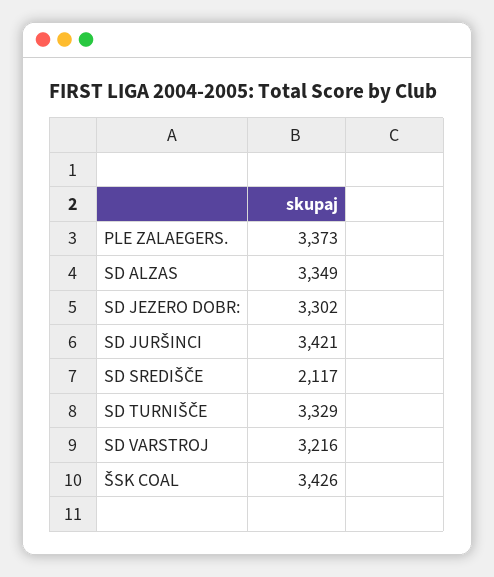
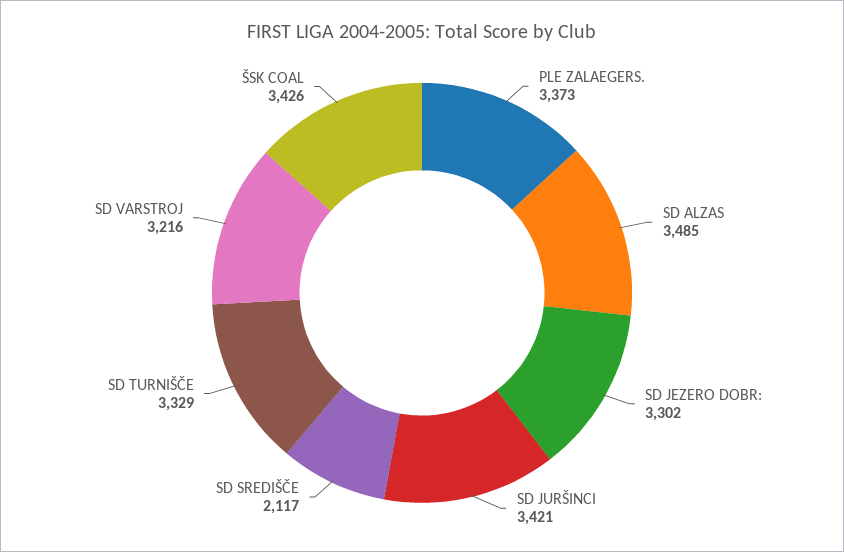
SD ALZAS: 3349 -> 3485

